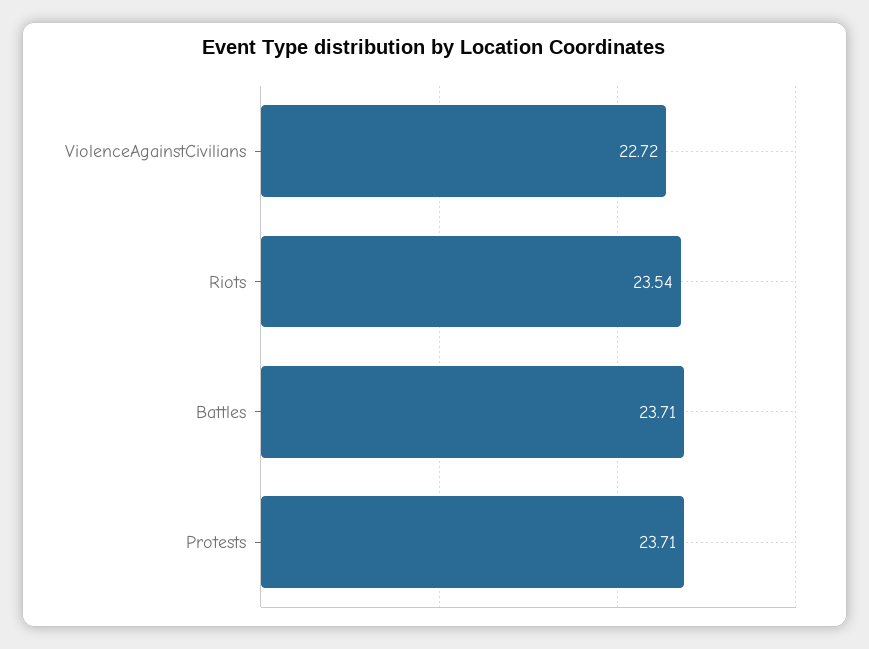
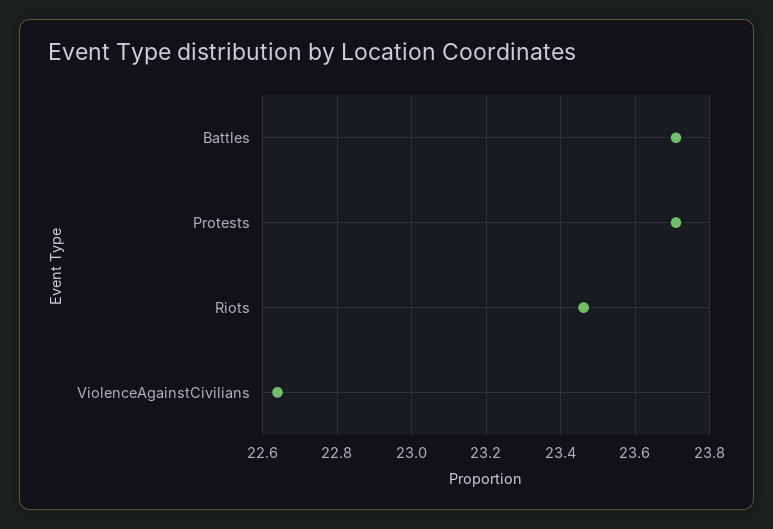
ViolenceAgainstCivilians: 22.72 -> 22.64
Riots: 23.54 -> 23.46

